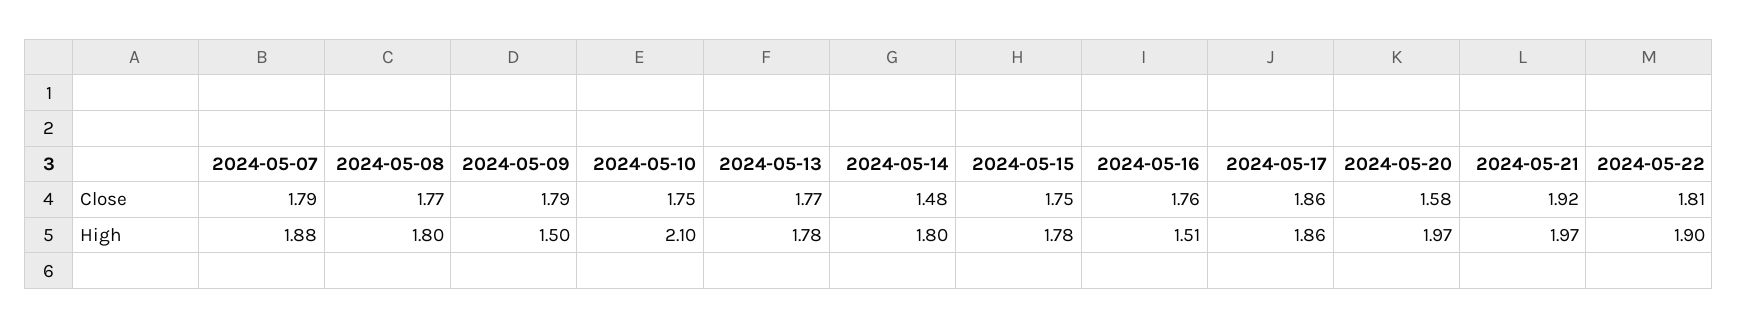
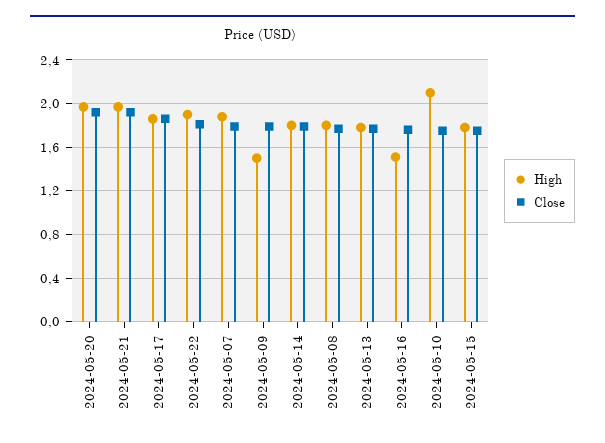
Close, 2024-05-14: 1.48 -> 1.8
Close, 2024-05-20: 1.58 -> 1.9

